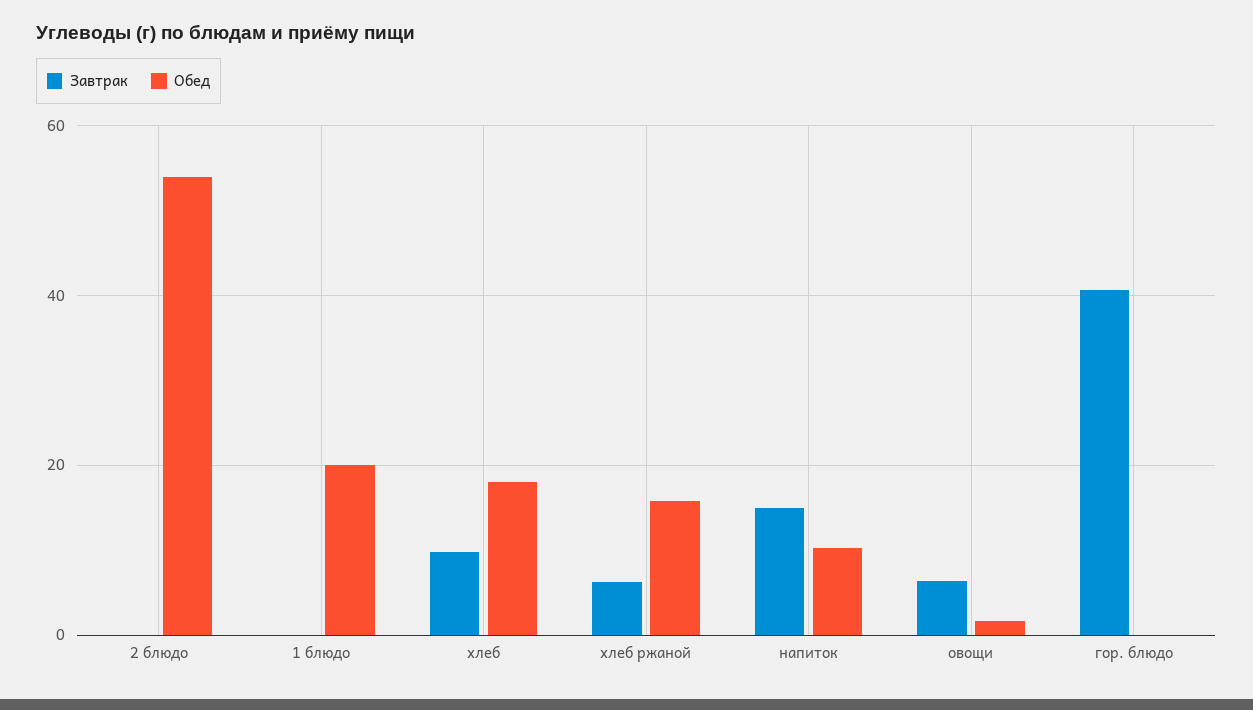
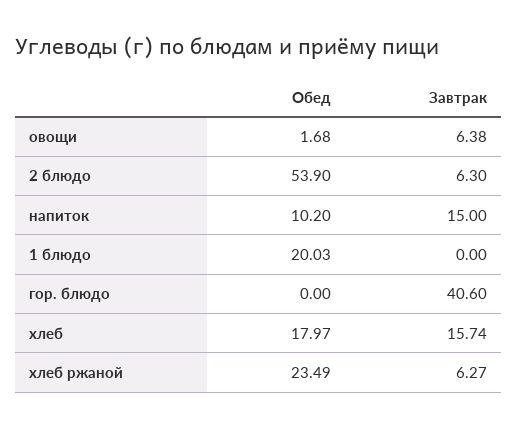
Завтрак, 2 блюдо: 0 -> 6.3
Завтрак, хлеб: 10 -> 15.74
Обед, хлеб ржаной: 16 -> 23.49

